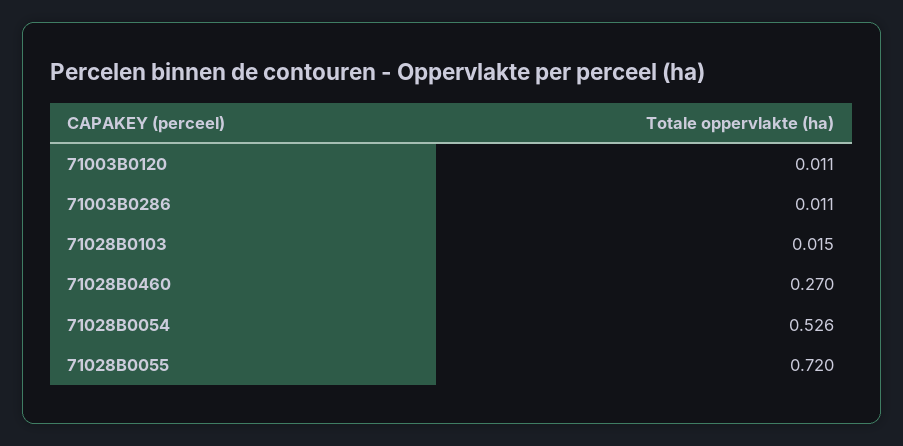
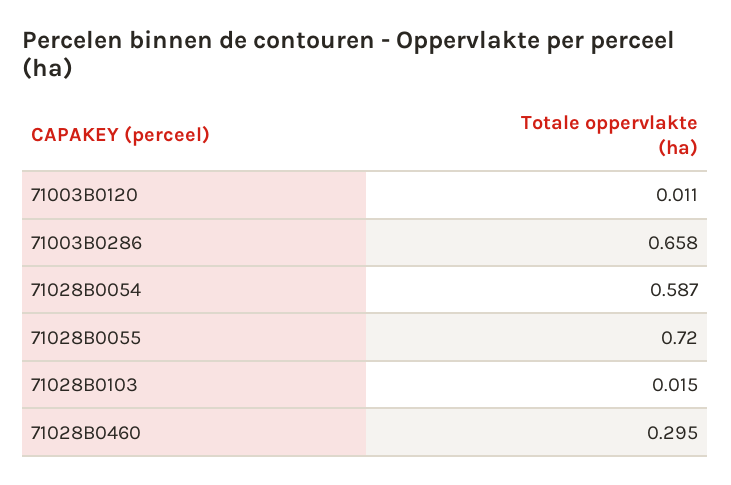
71003B0286: 0.011 -> 0.658
71028B0460: 0.27 -> 0.295
71028B0054: 0.526 -> 0.587

